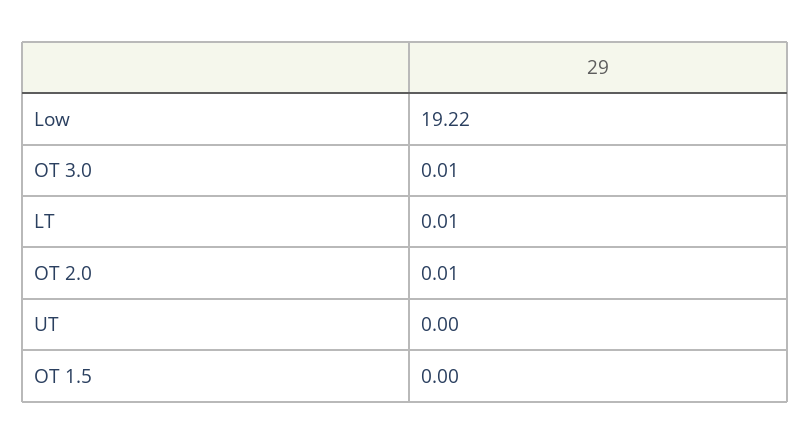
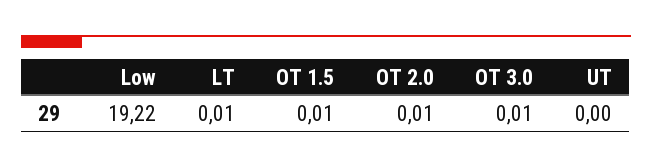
OT 1.5: 0 -> 0.01

